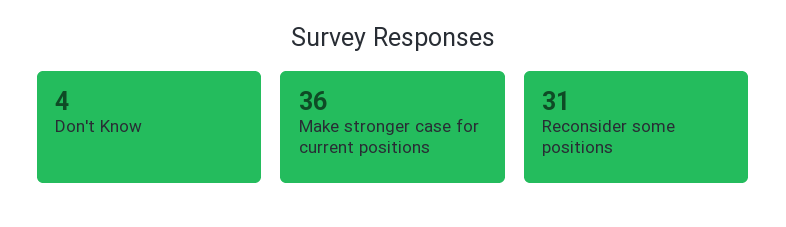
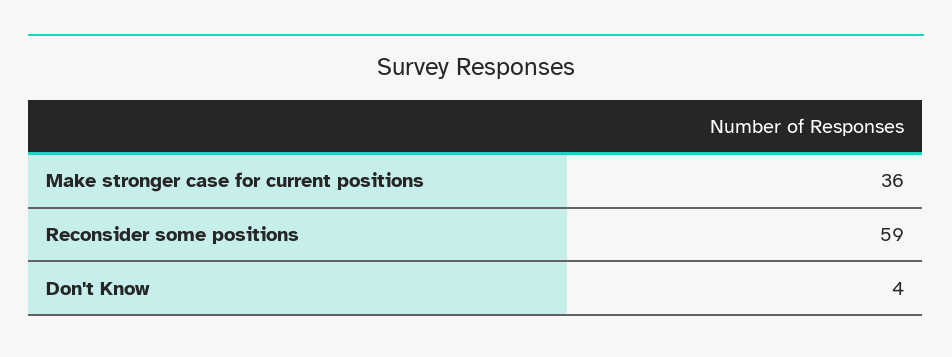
Reconsider some positions: 31 -> 59

